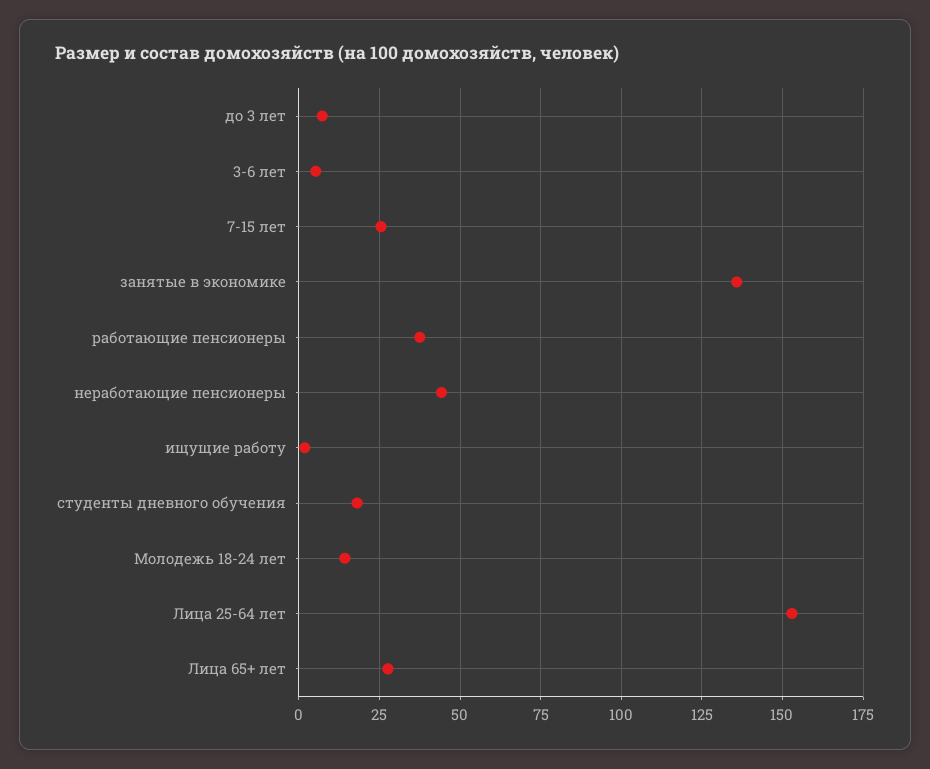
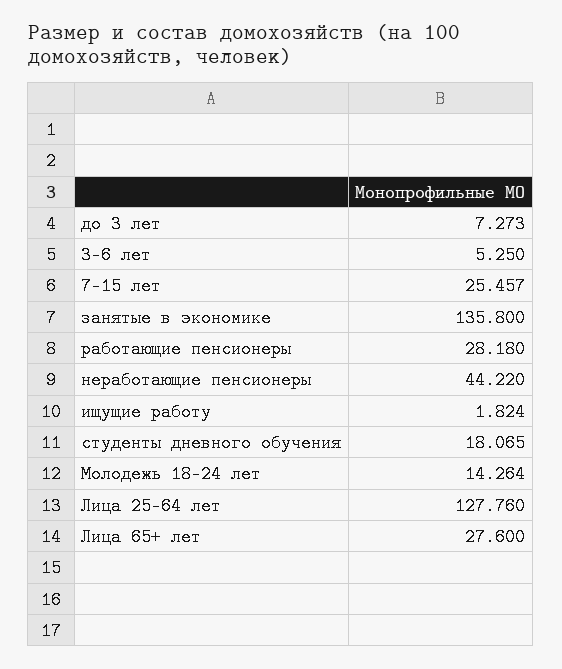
работающие пенсионеры: 37.5 -> 28.18
Лица 25-64 лет: 152.5 -> 127.76

